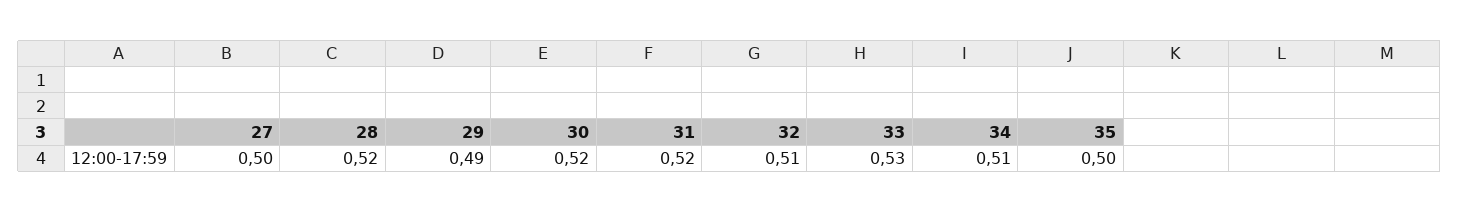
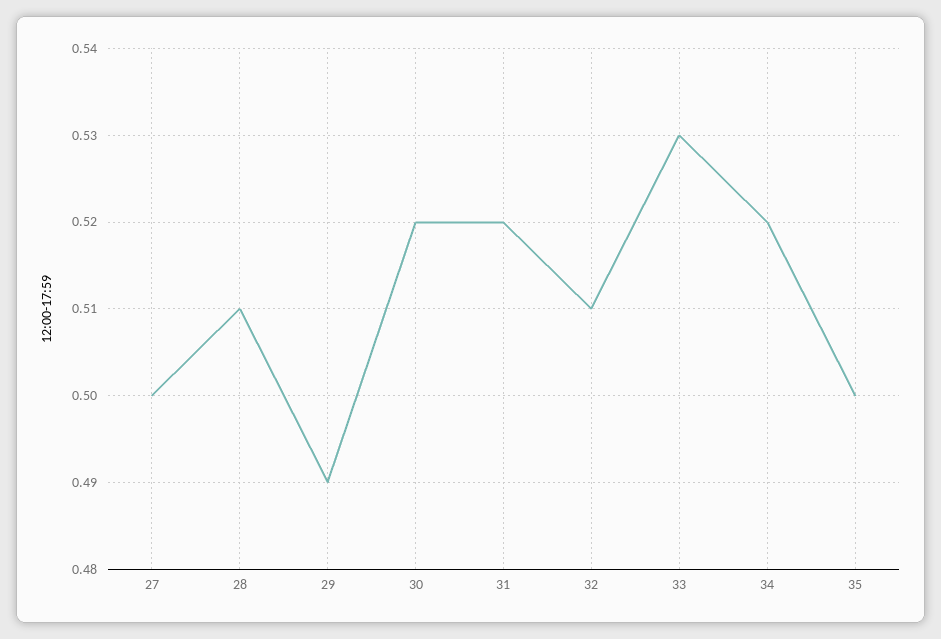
28: 0.52 -> 0.51
34: 0.51 -> 0.52

